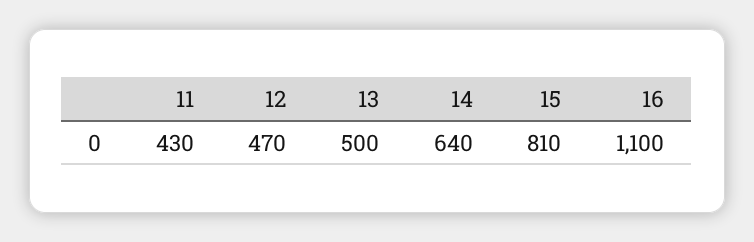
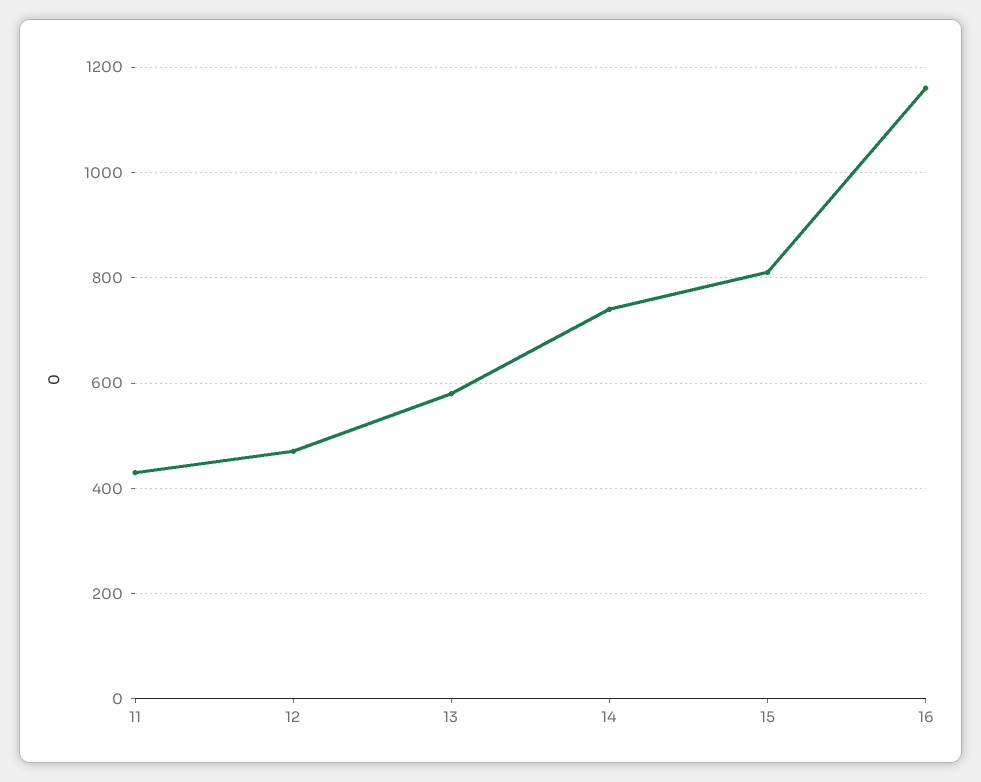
13: 500 -> 580
14: 640 -> 740
16: 1100 -> 1160

